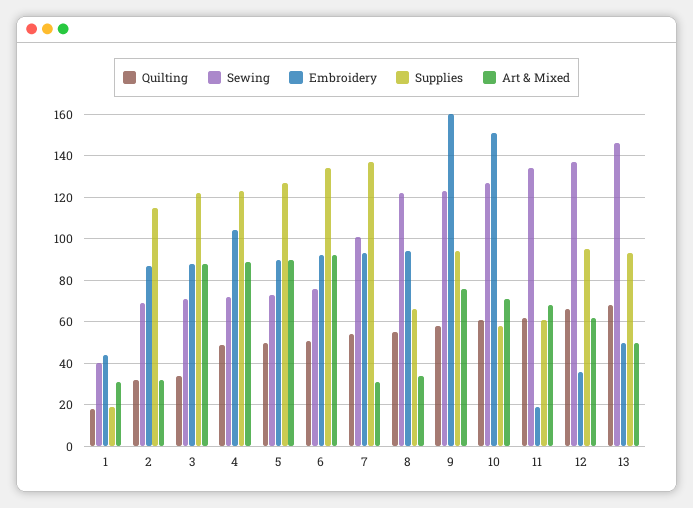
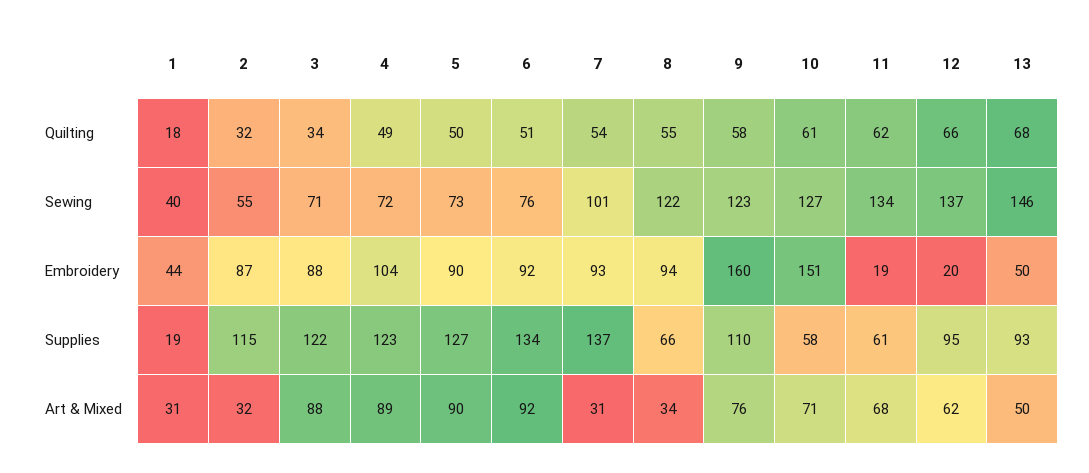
Sewing, 2: 70 -> 55
Supplies, 9: 95 -> 110
Embroidery, 12: 35 -> 20

